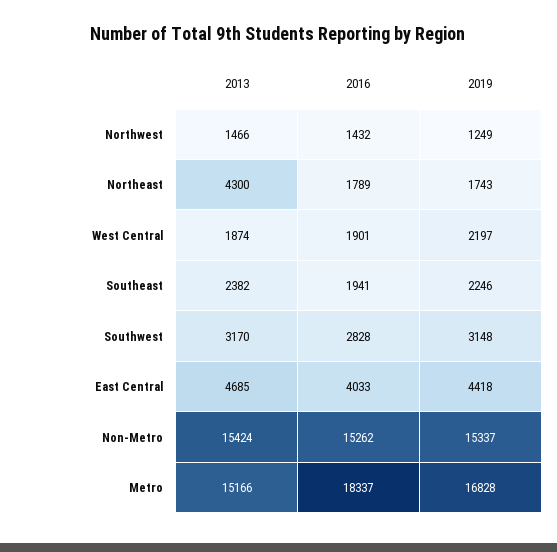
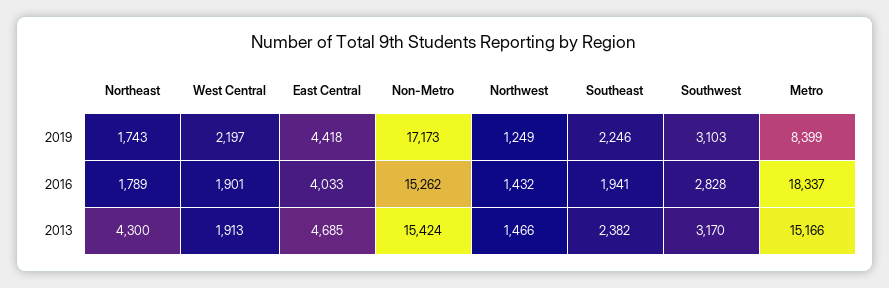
2013, West Central: 1874 -> 1913
2019, Southwest: 3148 -> 3103
2019, Non-Metro: 15337 -> 17173
2019, Metro: 16828 -> 8399

